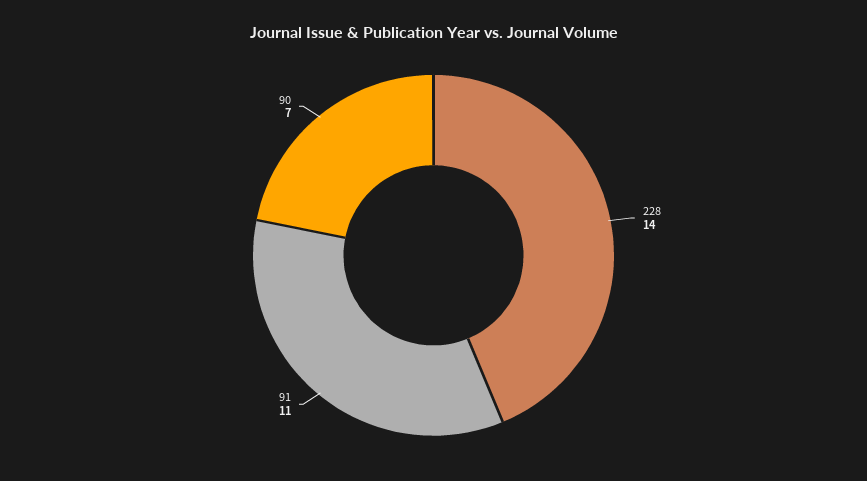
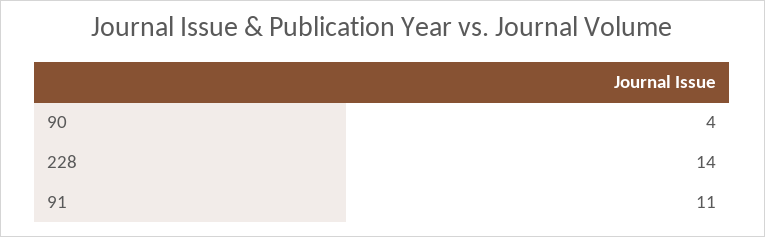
90: 7 -> 4

